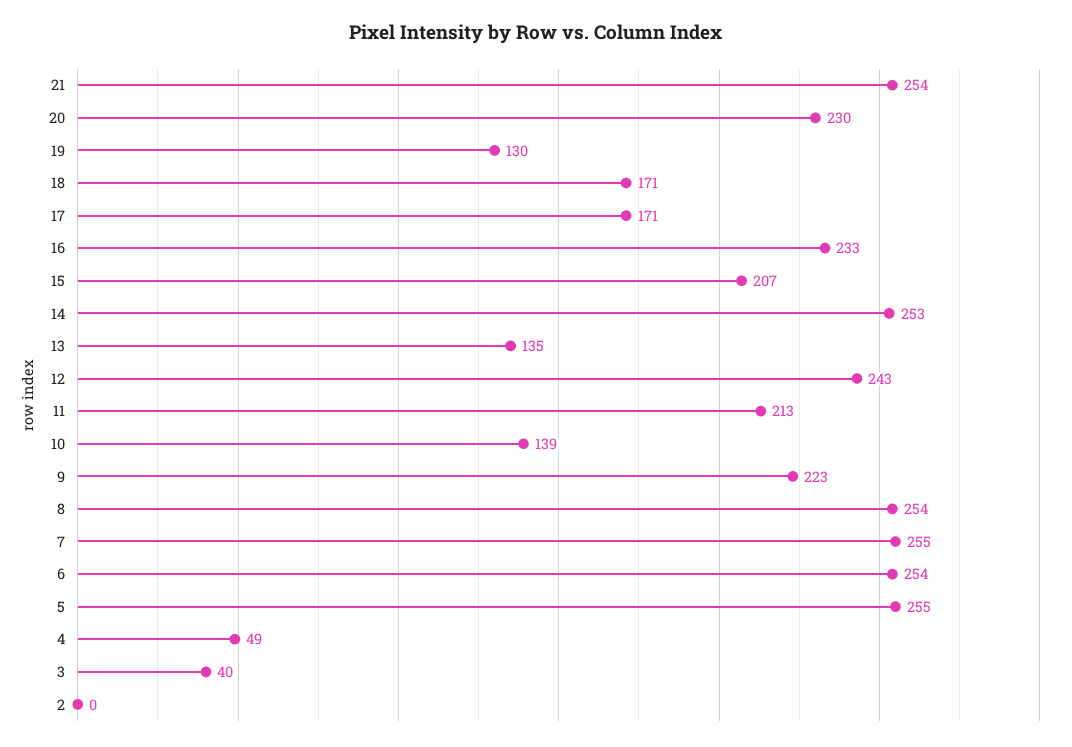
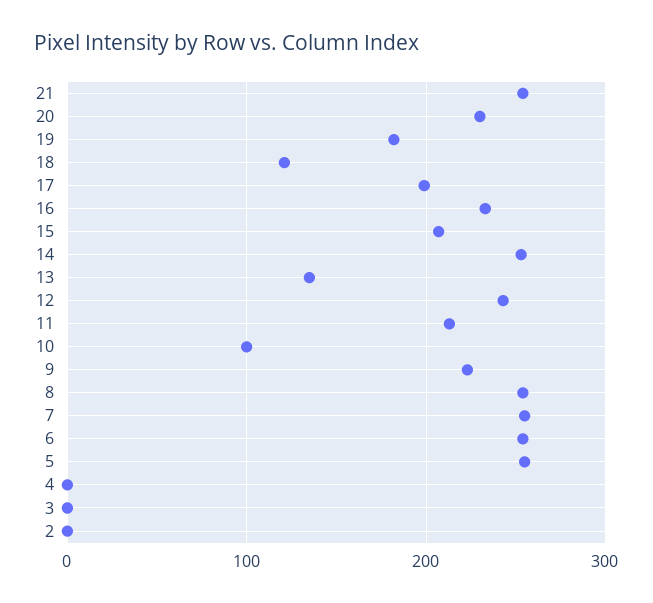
19: 130 -> 180
18: 171 -> 120
17: 171 -> 200
10: 139 -> 100
4: 49 -> 0
3: 40 -> 0

